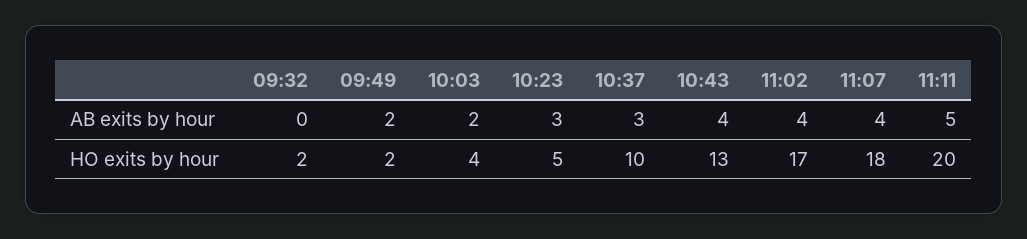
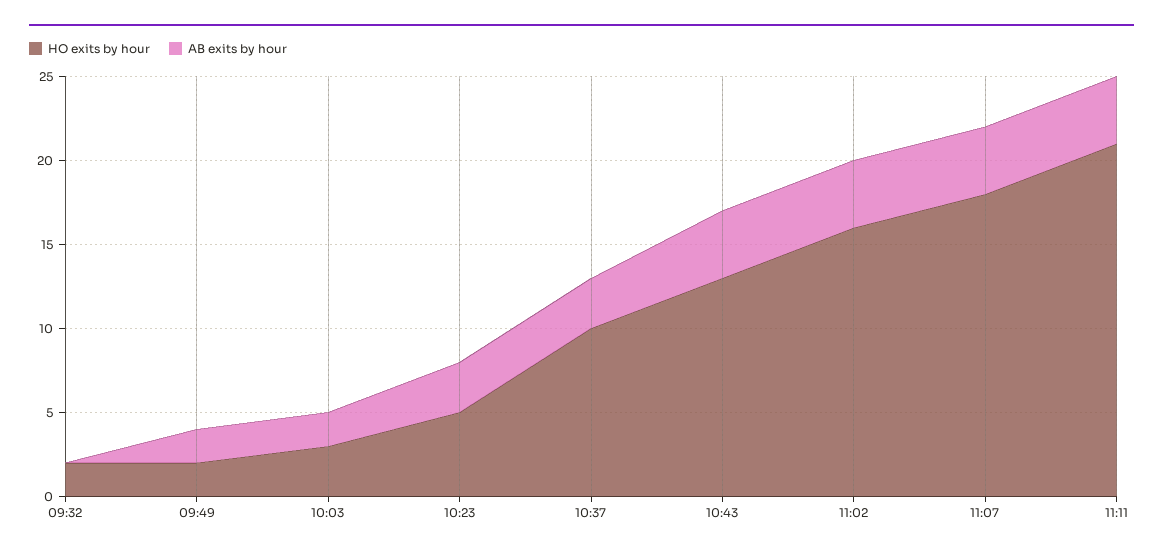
AB exits by hour, 11:11: 5 -> 4
HO exits by hour, 10:03: 4 -> 3
HO exits by hour, 11:02: 17 -> 16
HO exits by hour, 11:11: 20 -> 21

